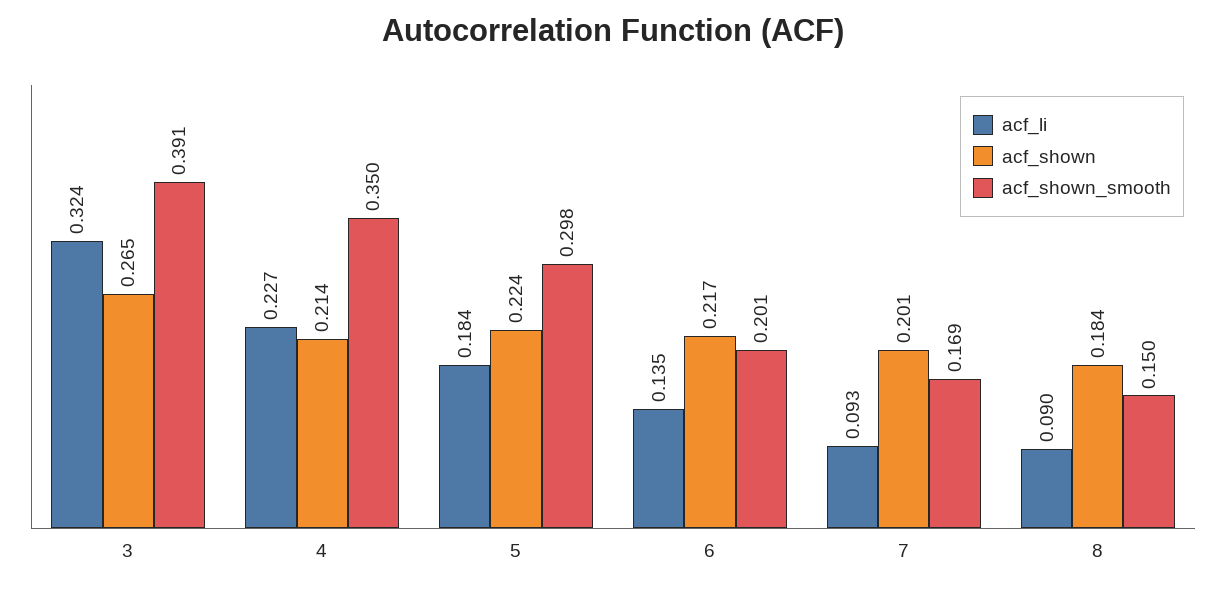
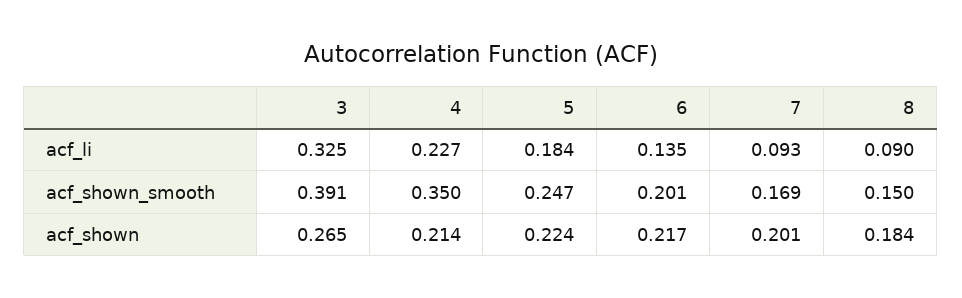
acf_li, 3: 0.324 -> 0.325
acf_shown_smooth, 5: 0.298 -> 0.247

